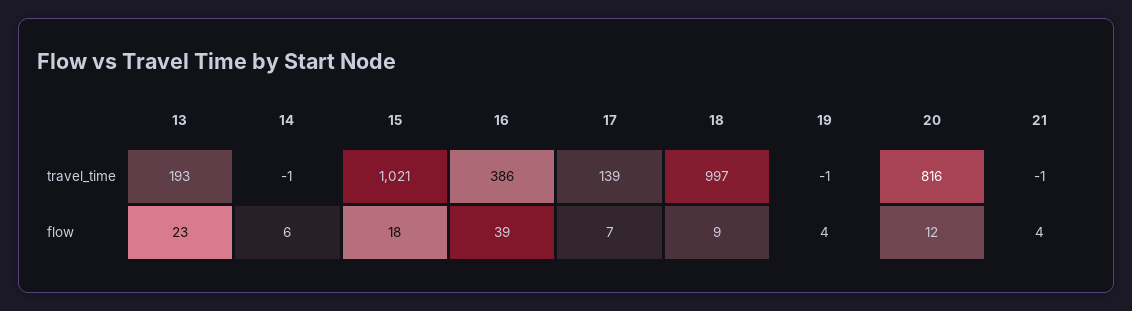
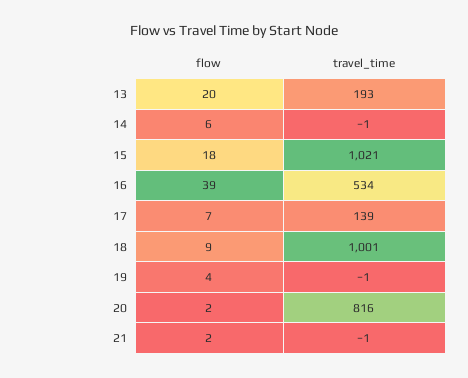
16, travel_time: 386 -> 534
18, travel_time: 997 -> 1001
13, flow: 23 -> 20
20, flow: 12 -> 2
21, flow: 4 -> 2

